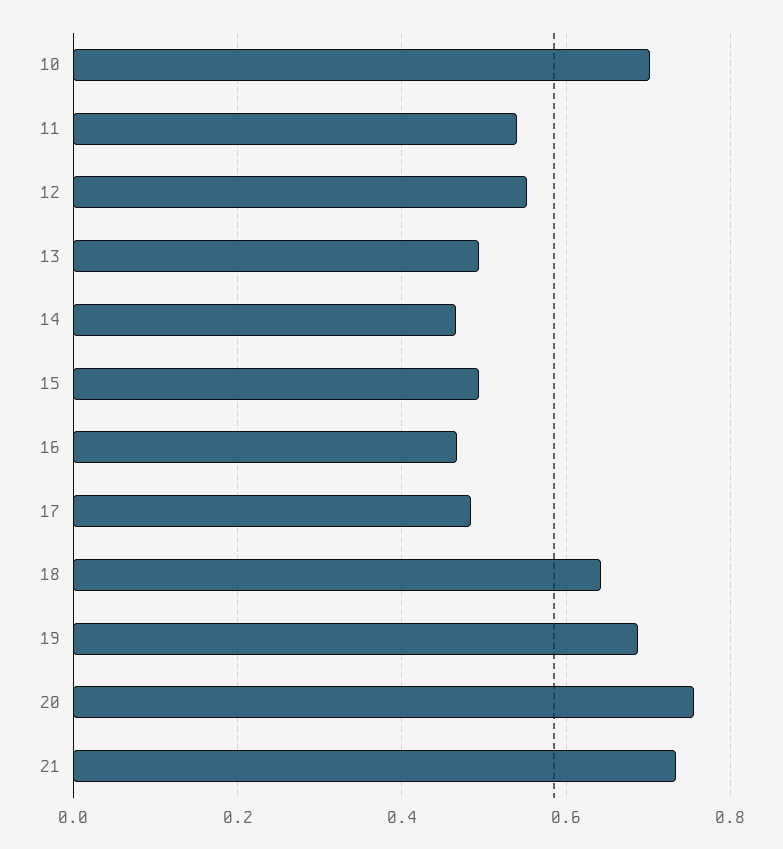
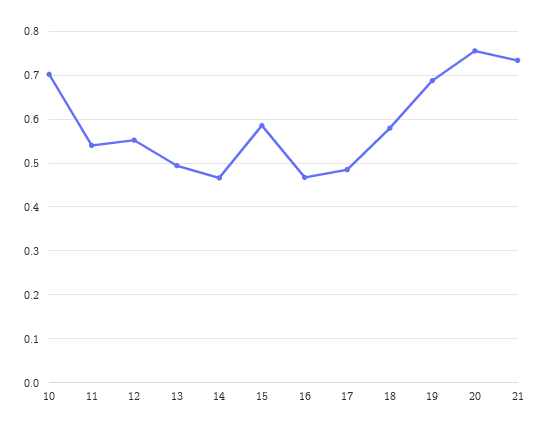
15: 0.5 -> 0.58
18: 0.64 -> 0.58

